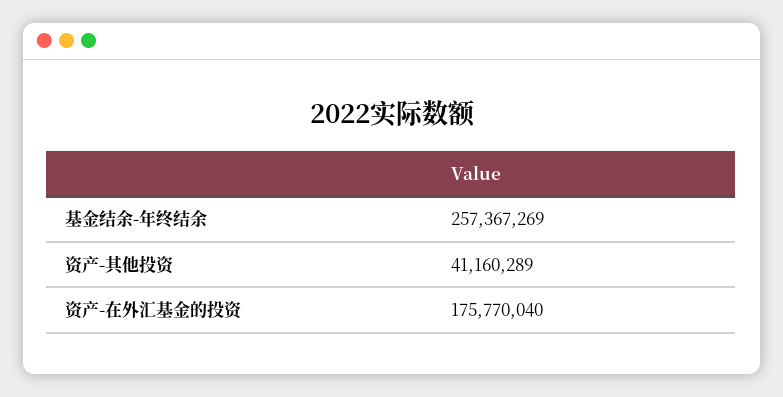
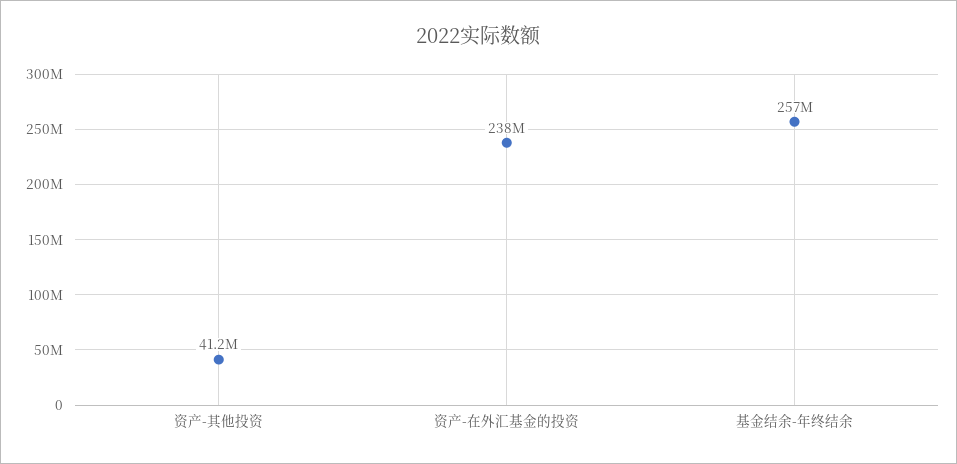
资产-在外汇基金的投资: 175770040 -> 238000000

